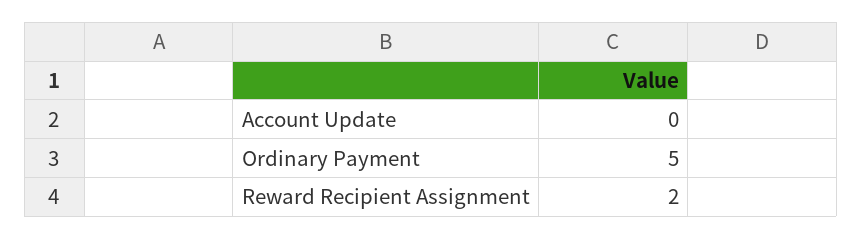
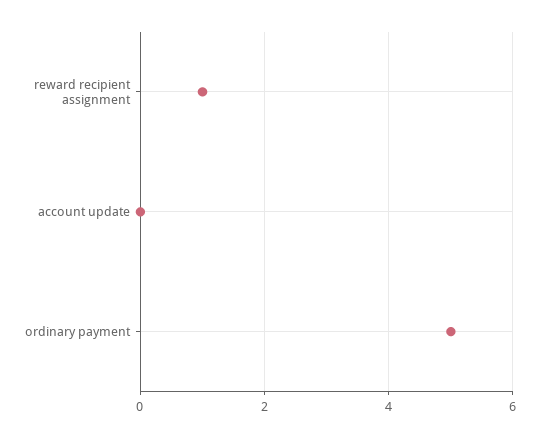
Reward Recipient Assignment: 2 -> 1

